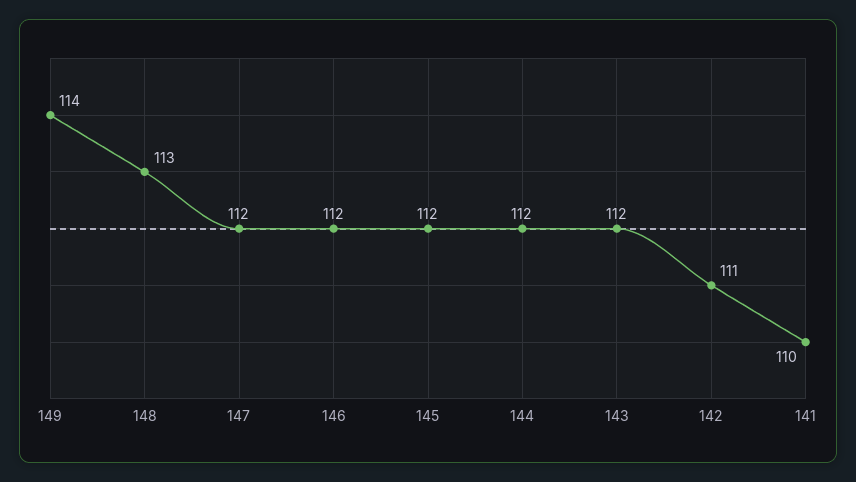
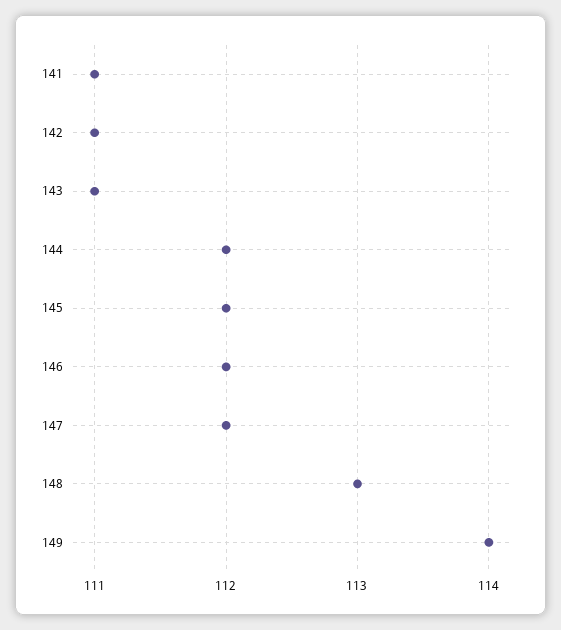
143: 112 -> 111
141: 110 -> 111

